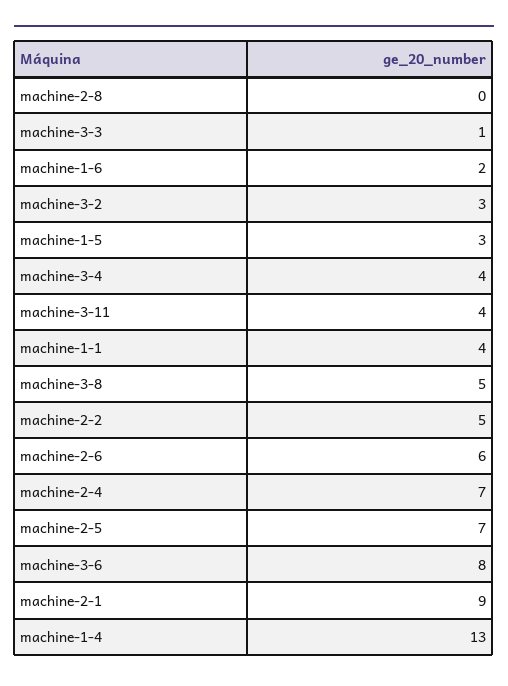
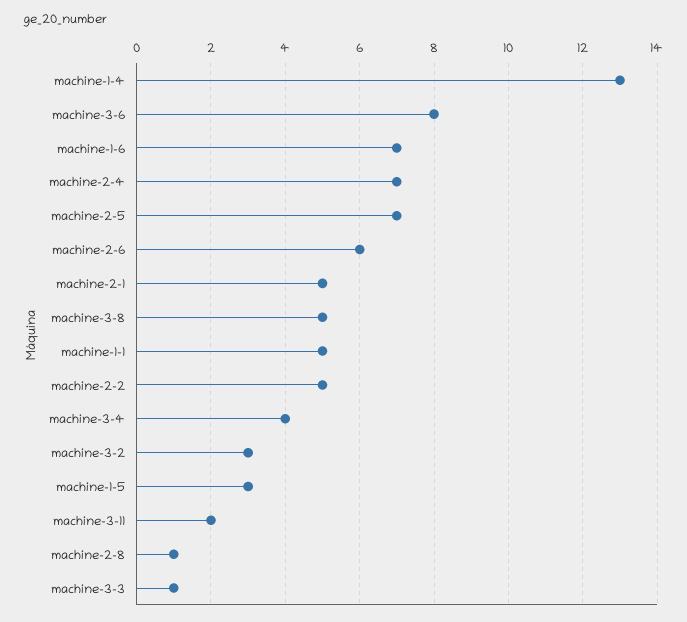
machine-2-8: 0 -> 1
machine-1-6: 2 -> 7
machine-3-11: 4 -> 2
machine-1-1: 4 -> 5
machine-2-1: 9 -> 5

